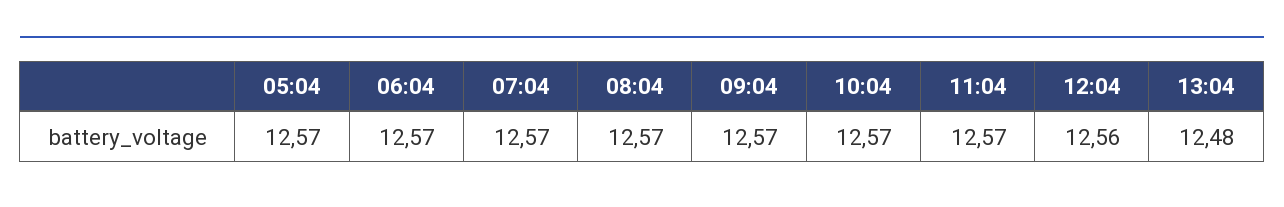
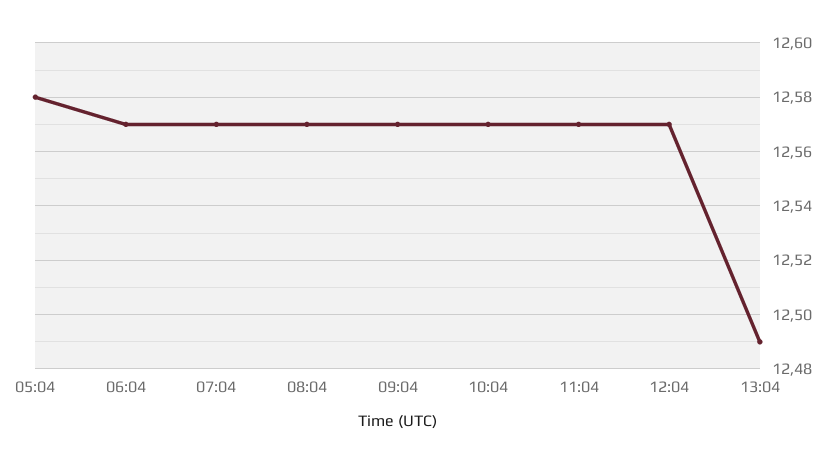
05:04: 12.57 -> 12.58
12:04: 12.56 -> 12.57
13:04: 12.48 -> 12.49

